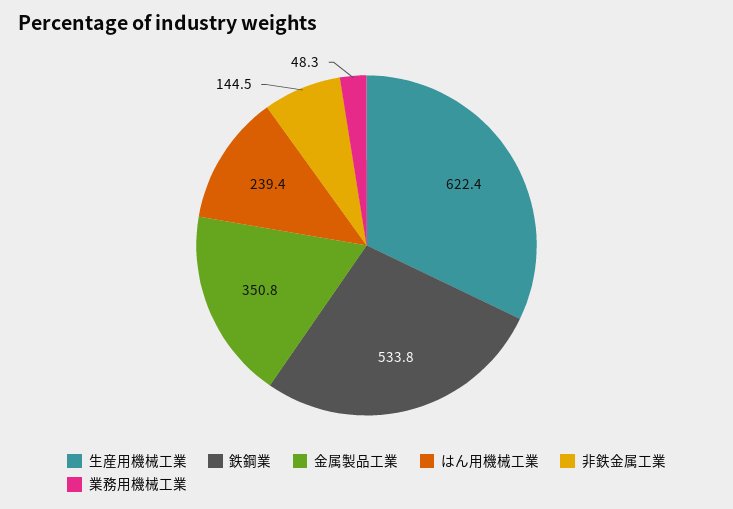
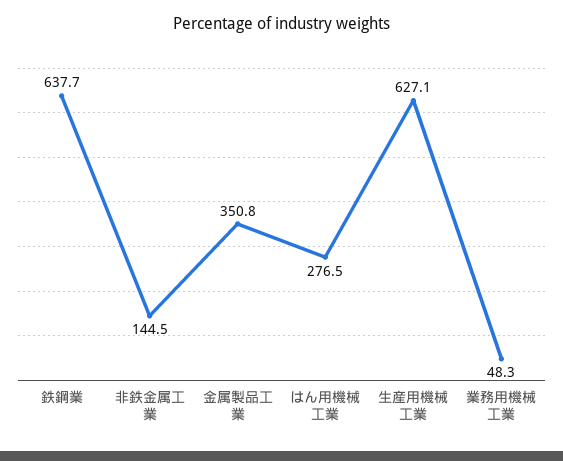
生産用機械工業: 622.4 -> 627.1
鉄鋼業: 533.8 -> 637.7
はん用機械工業: 239.4 -> 276.5

